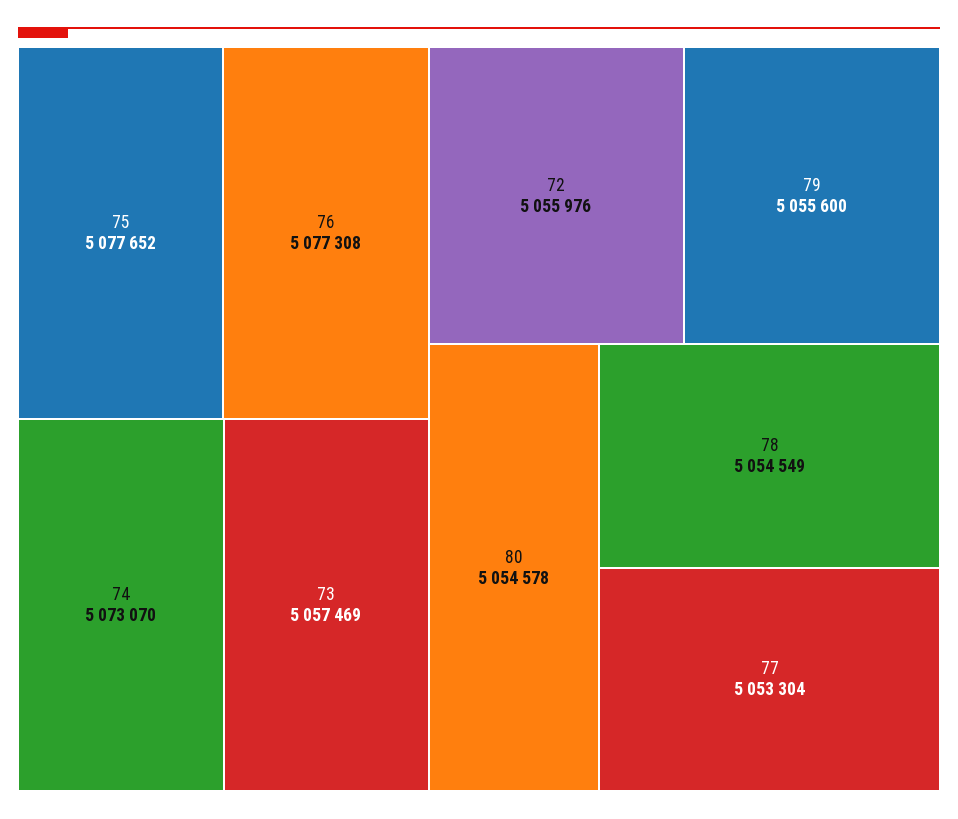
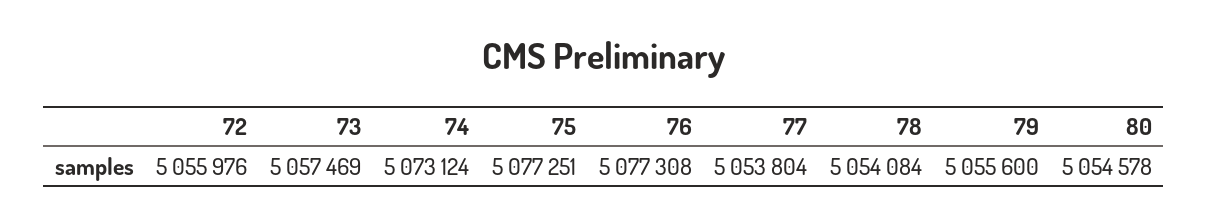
75: 5077652 -> 5077251
74: 5073070 -> 5073124
78: 5054549 -> 5054084
77: 5053304 -> 5053804

